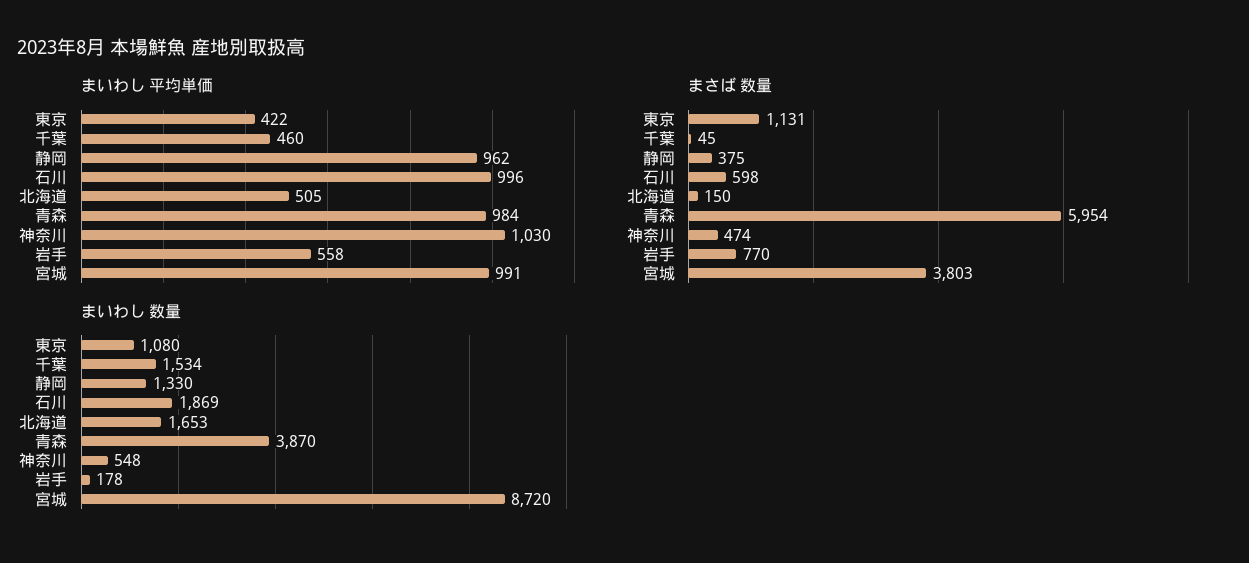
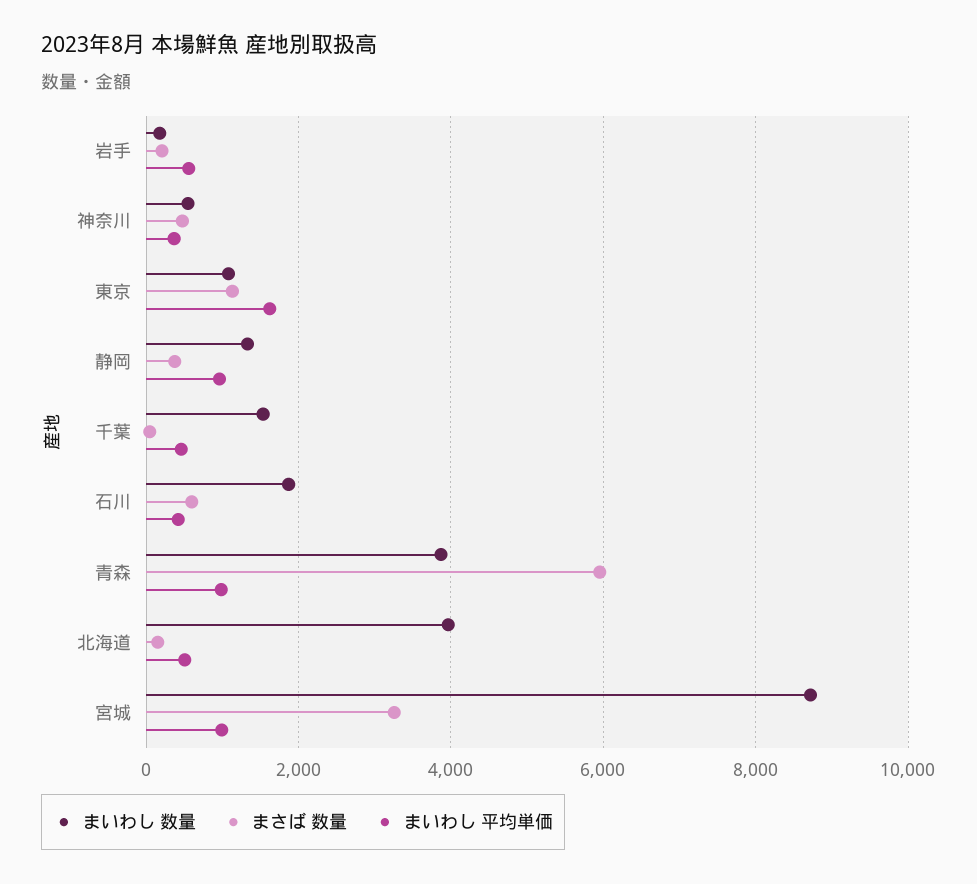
まいわし 平均単価, 東京: 422 -> 1600
まいわし 平均単価, 石川: 996 -> 400
まいわし 平均単価, 神奈川: 1030 -> 400
まさば 数量, 岩手: 770 -> 200
まさば 数量, 宮城: 3803 -> 3200
まいわし 数量, 北海道: 1653 -> 4000

